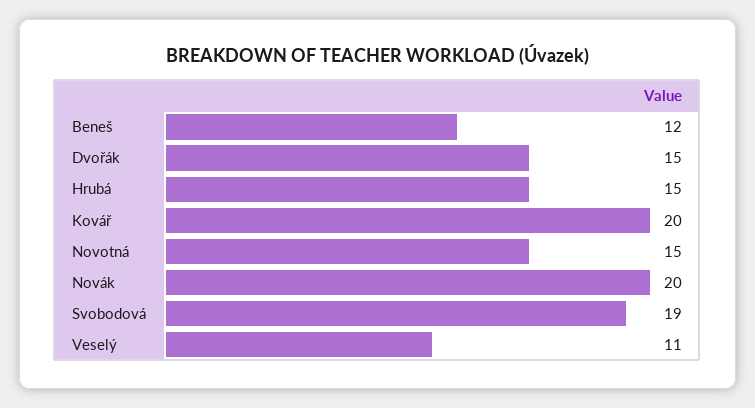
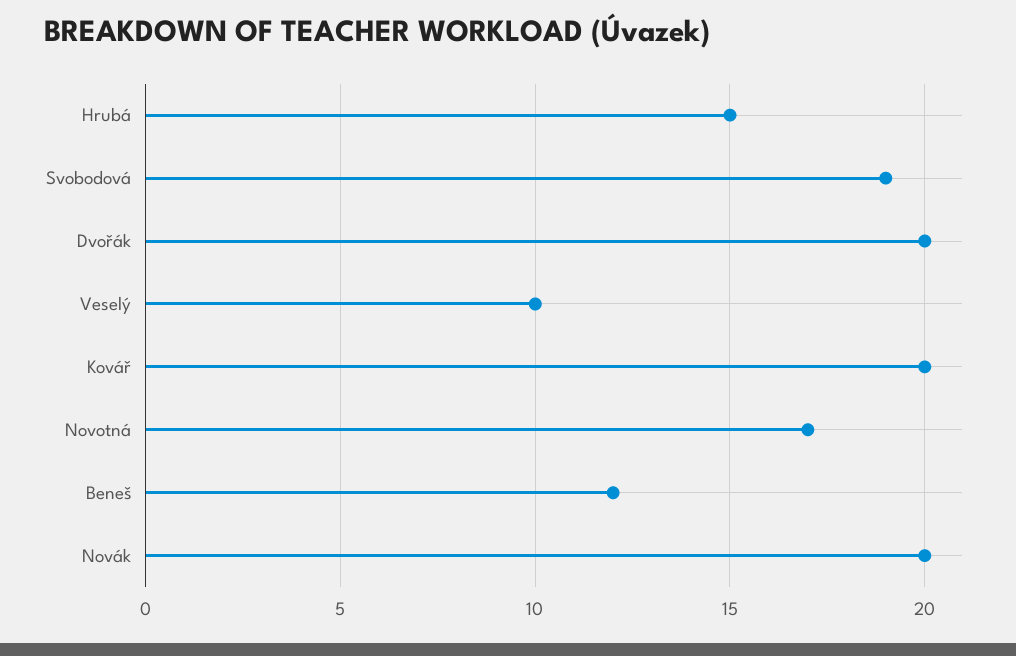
Dvořák: 15 -> 20
Novotná: 15 -> 17
Veselý: 11 -> 10

